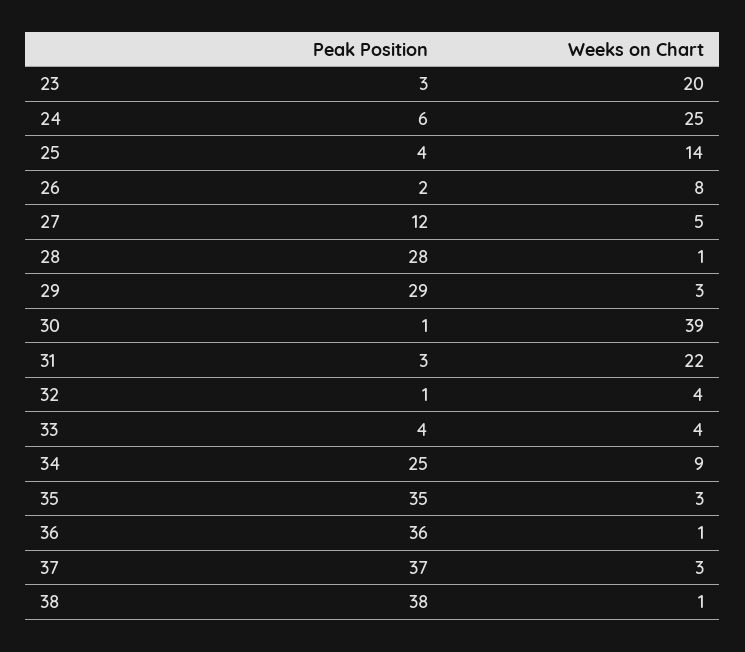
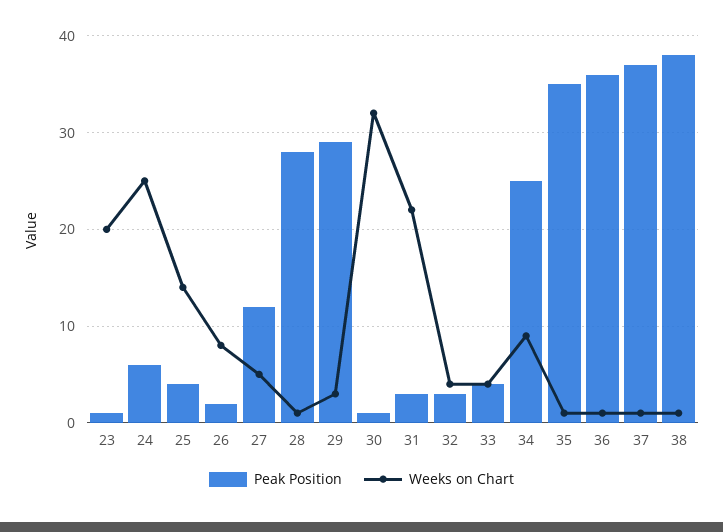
Peak Position, 23: 3 -> 1
Weeks on Chart, 30: 39 -> 32
Peak Position, 32: 1 -> 3
Weeks on Chart, 35: 3 -> 1
Weeks on Chart, 37: 3 -> 1

